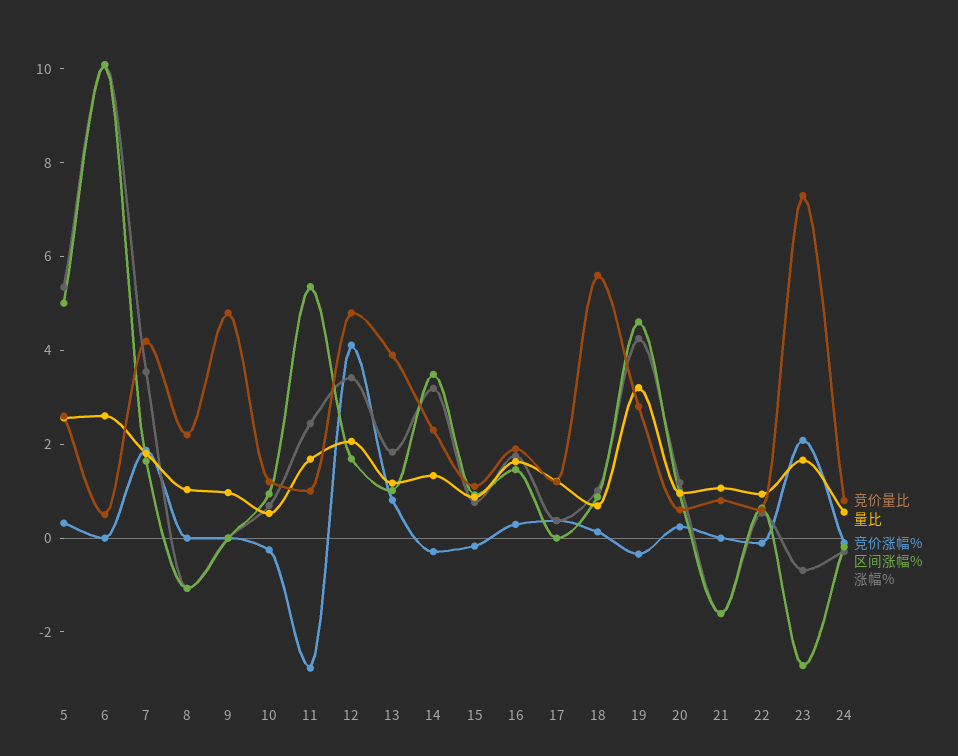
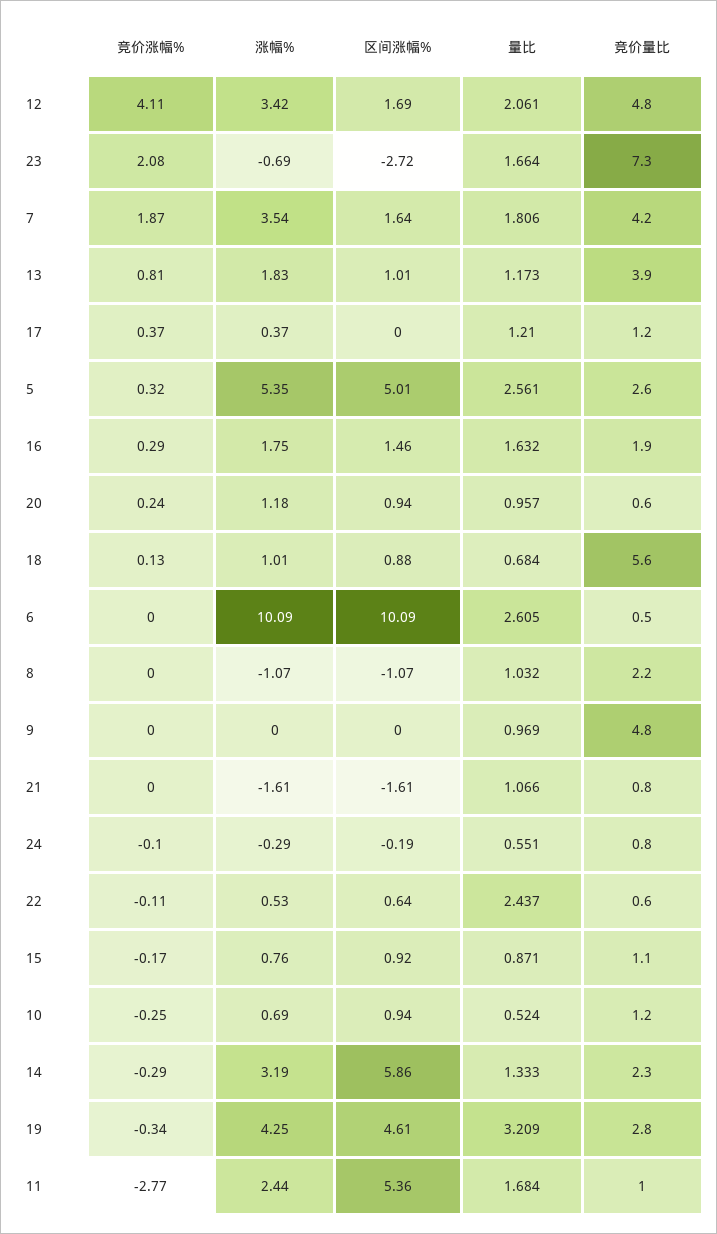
区间涨幅%, 14: 3.5 -> 5.86
量比, 22: 1 -> 2.437

